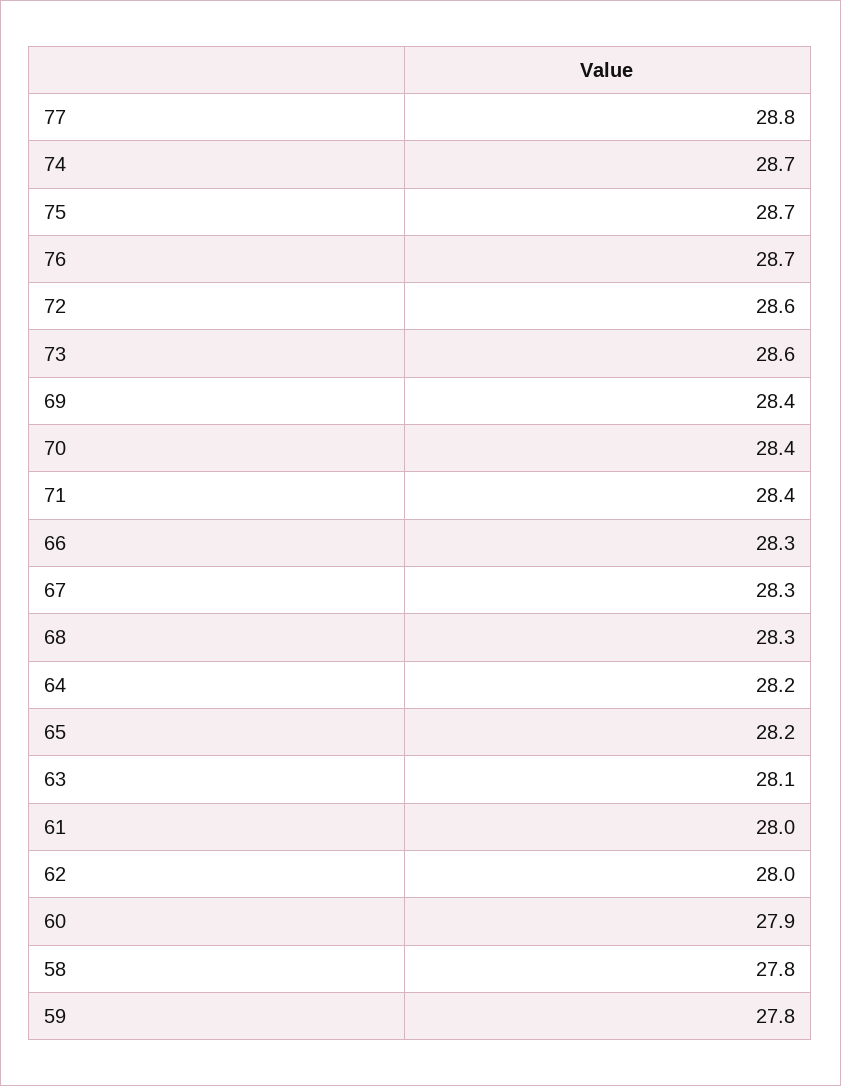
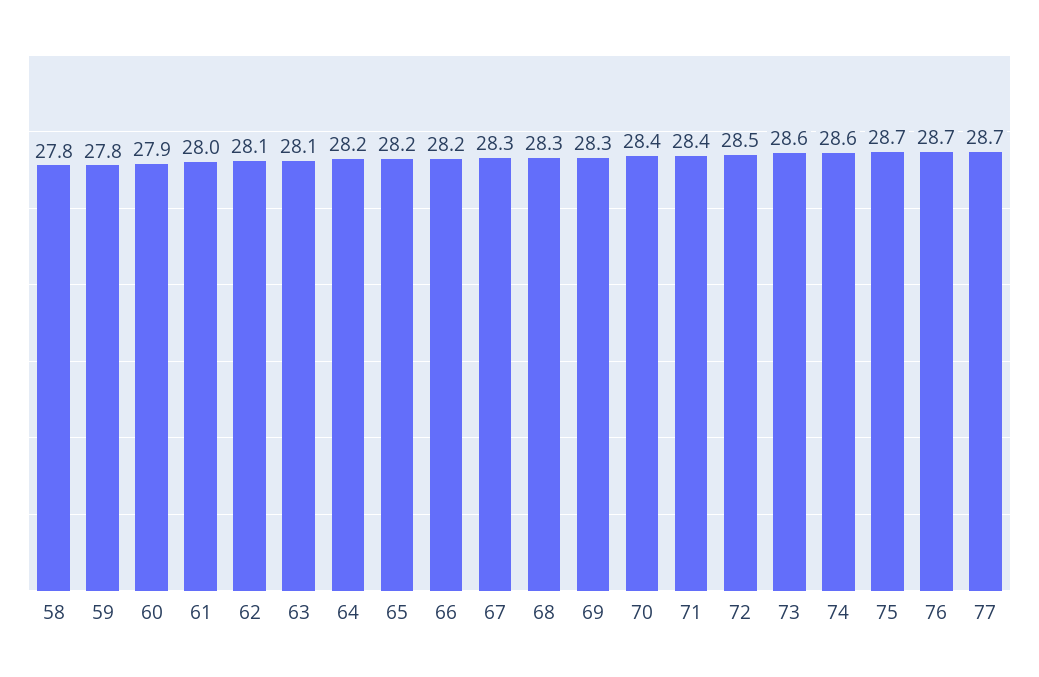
77: 28.8 -> 28.7
74: 28.7 -> 28.6
72: 28.6 -> 28.5
69: 28.4 -> 28.3
66: 28.3 -> 28.2
62: 28 -> 28.1

